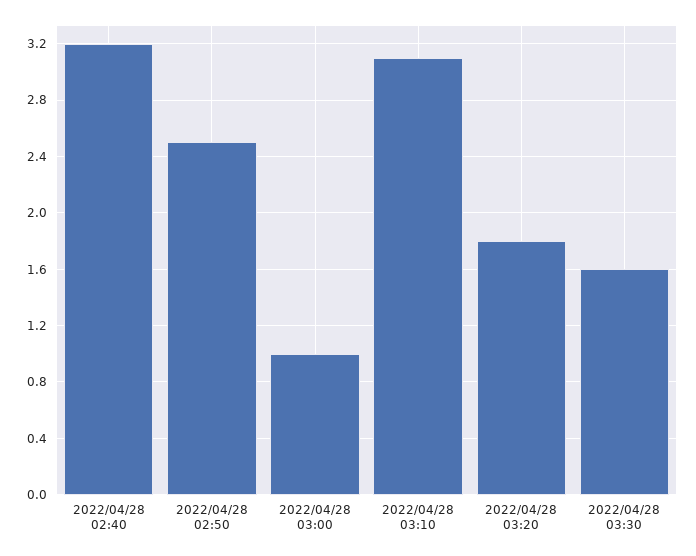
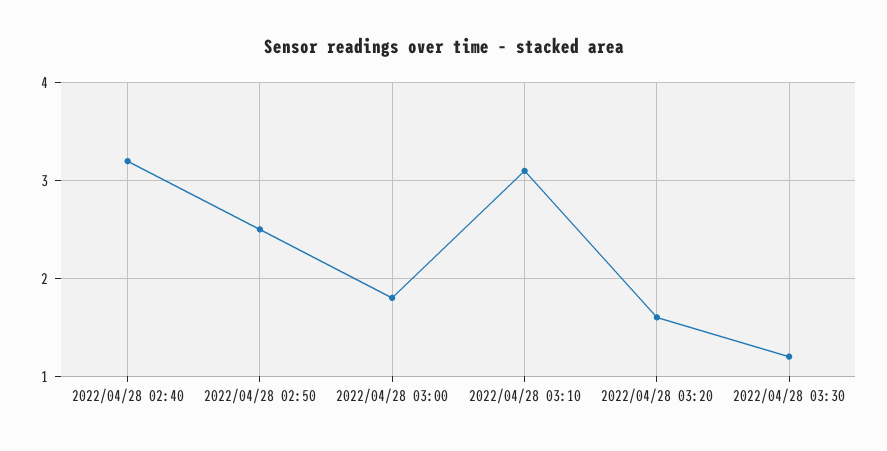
2022/04/28 03:00: 1 -> 1.8
2022/04/28 03:20: 1.8 -> 1.6
2022/04/28 03:30: 1.6 -> 1.2

